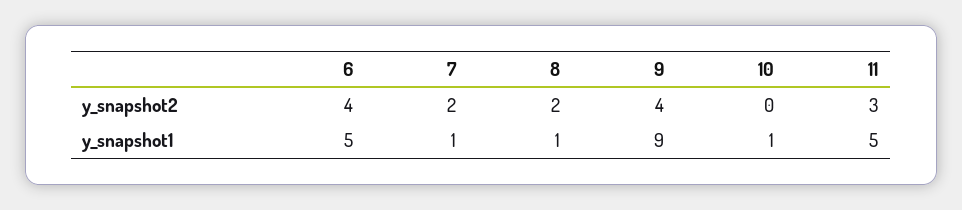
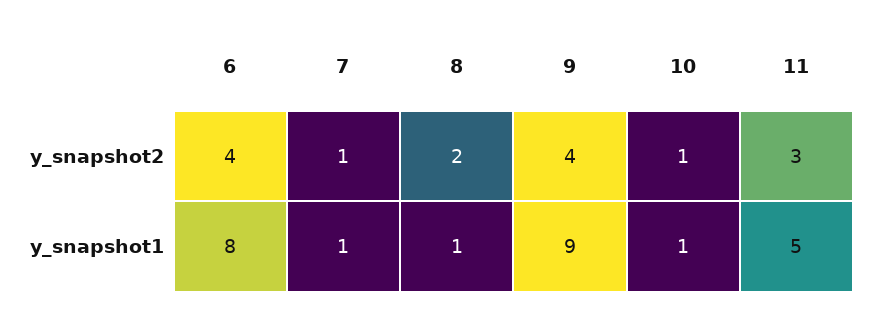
7, y_snapshot2: 2 -> 1
10, y_snapshot2: 0 -> 1
6, y_snapshot1: 5 -> 8

